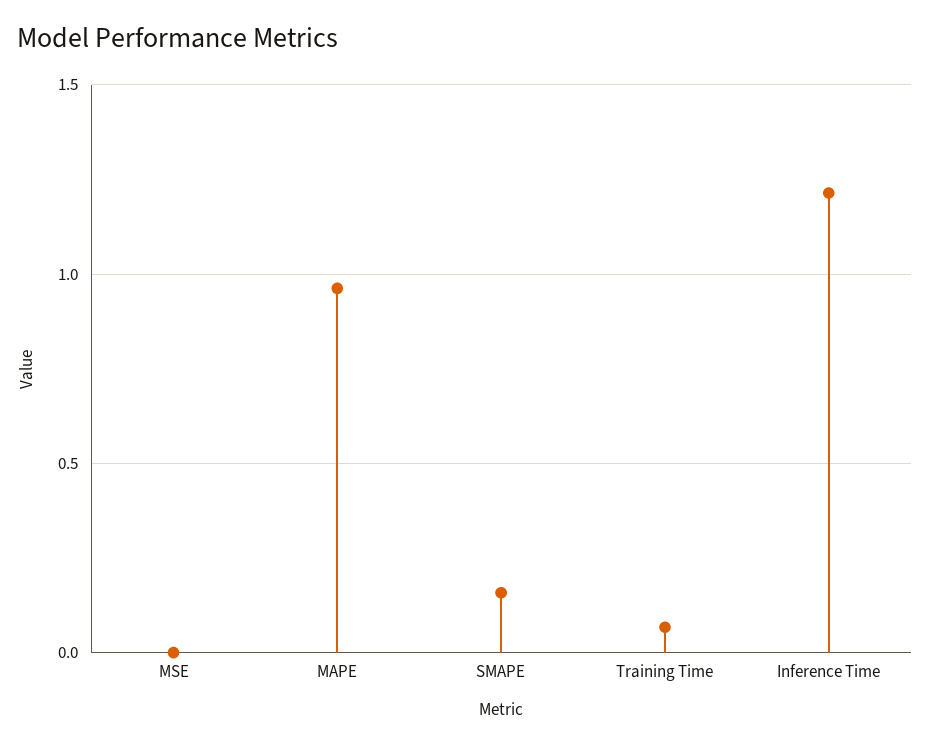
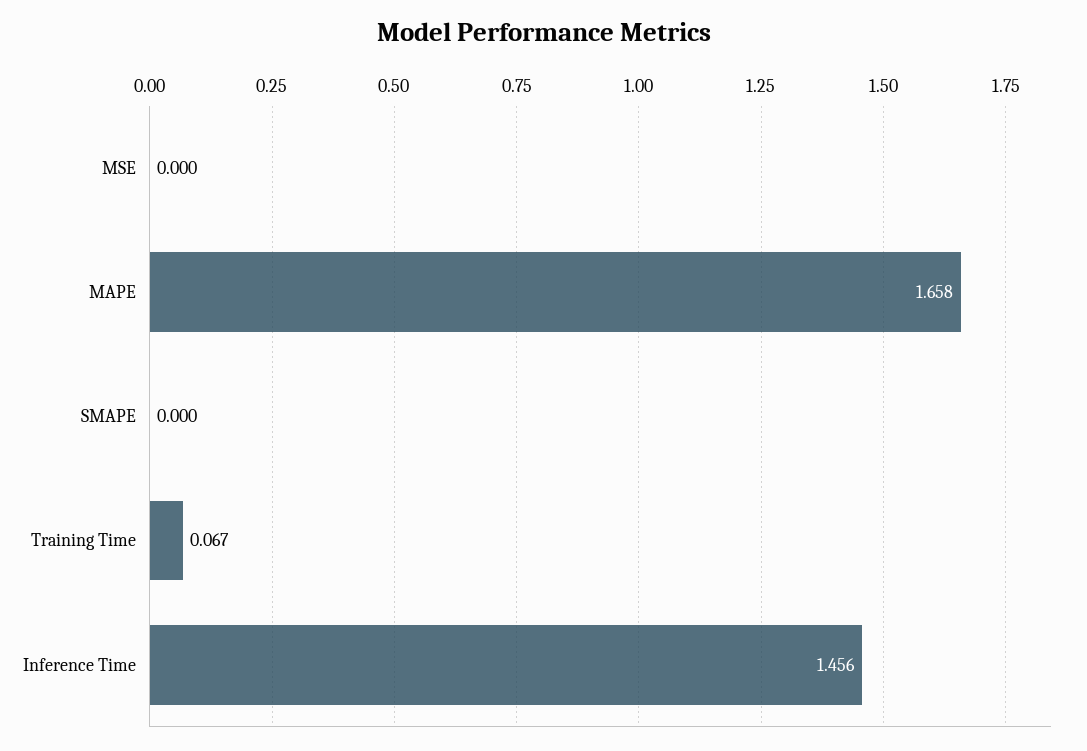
MAPE: 0.95 -> 1.658
SMAPE: 0.15 -> 0
Inference Time: 1.2 -> 1.456

